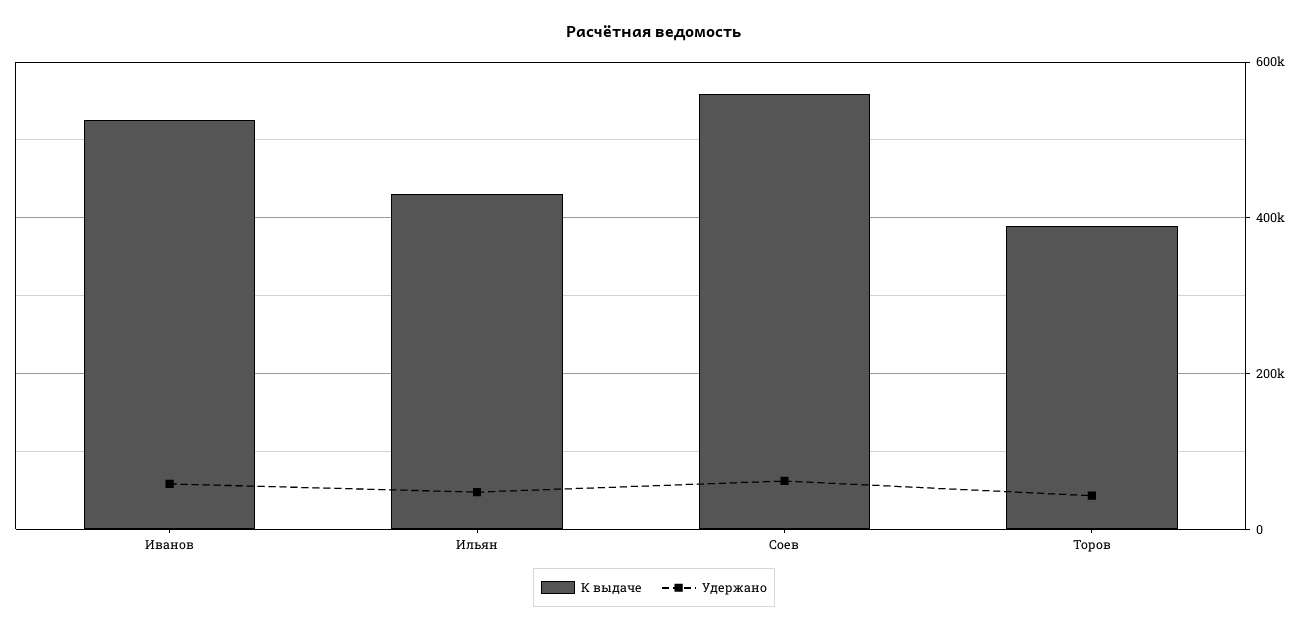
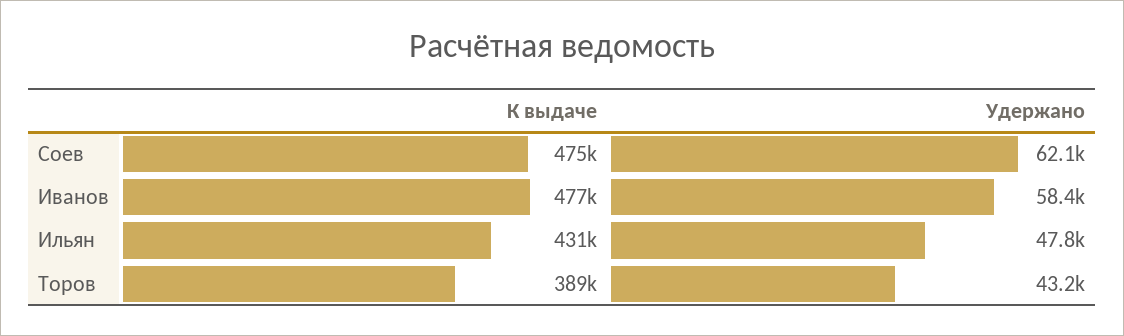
К выдаче, Иванов: 520000 -> 477000
К выдаче, Соев: 560000 -> 475000

